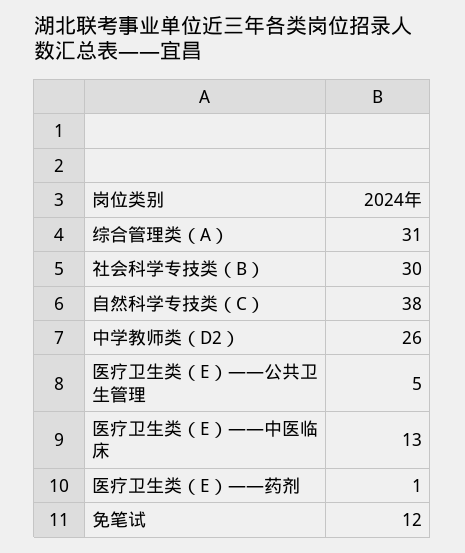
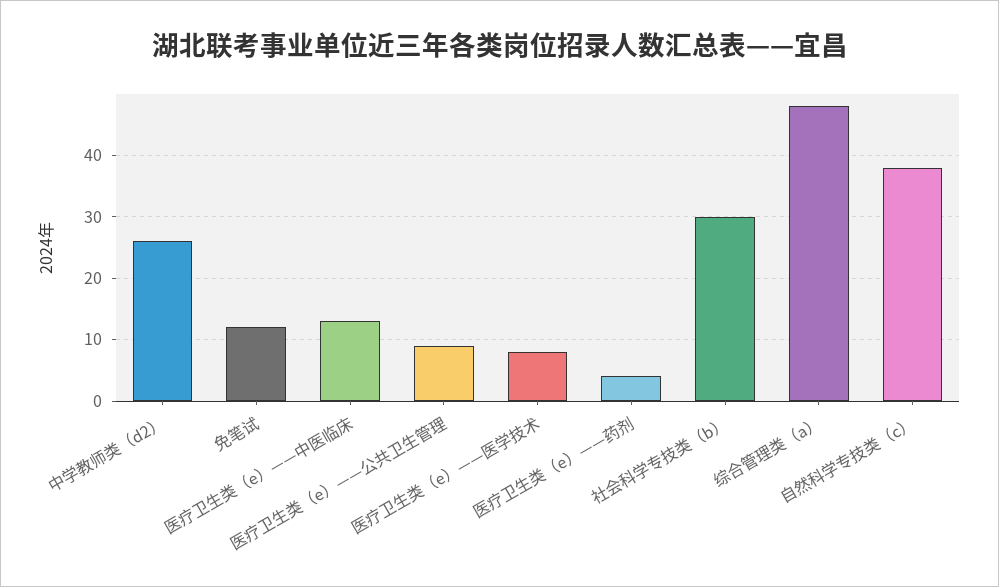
综合管理类（A）: 31 -> 48
医疗卫生类（E）——公共卫生管理: 5 -> 9
医疗卫生类（E）——药剂: 1 -> 4
医疗卫生类（e）——医学技术: none -> 8

